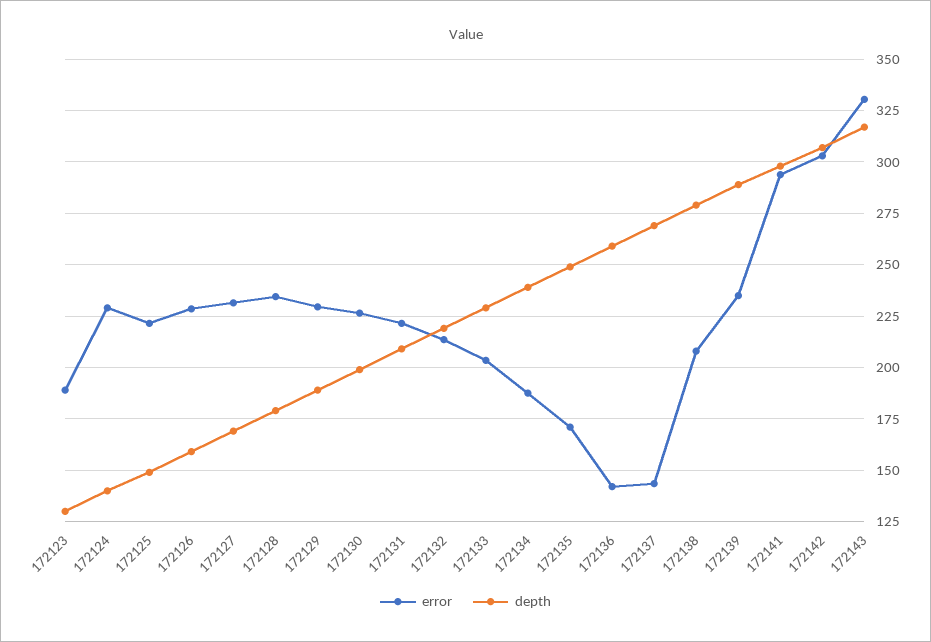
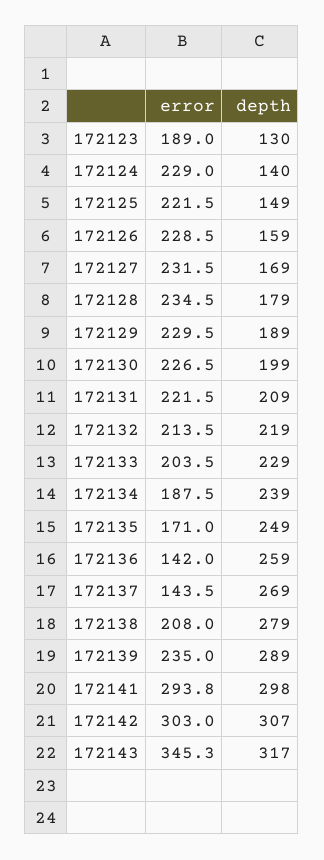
error, 172143: 330 -> 345.3

